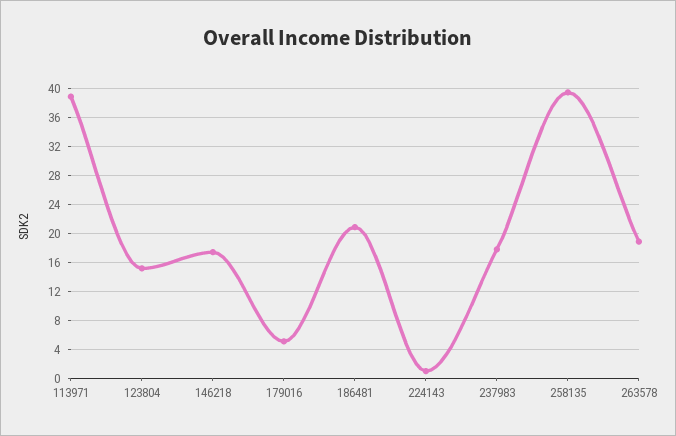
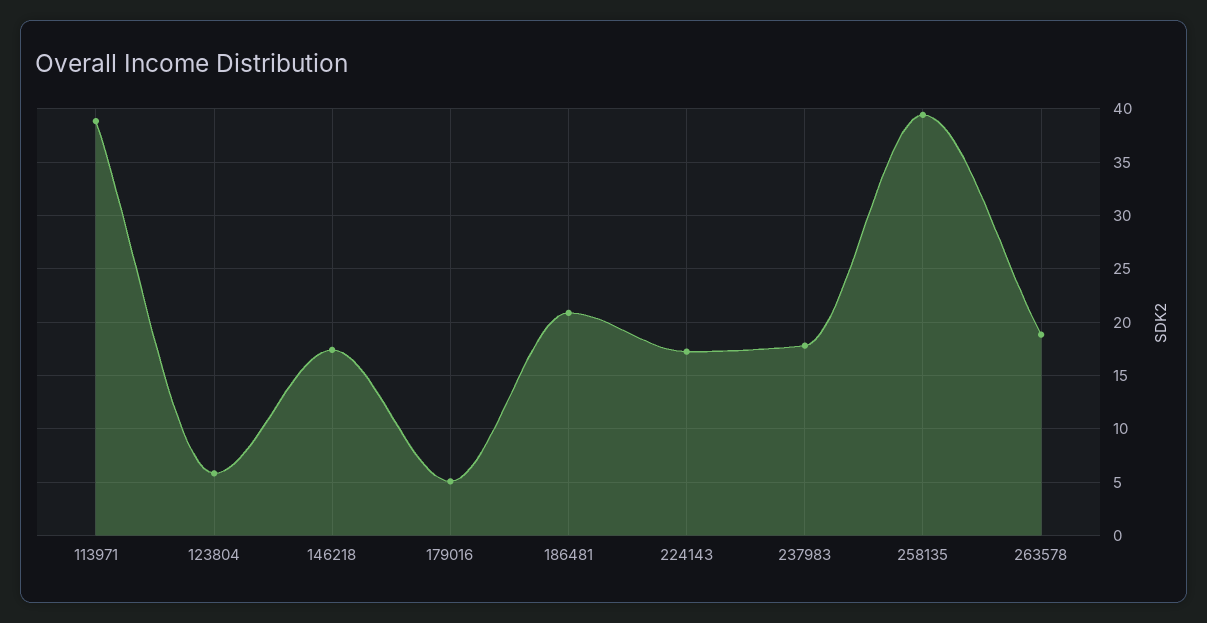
123804: 15 -> 6
224143: 1 -> 17

